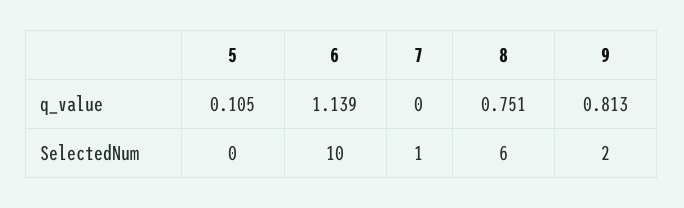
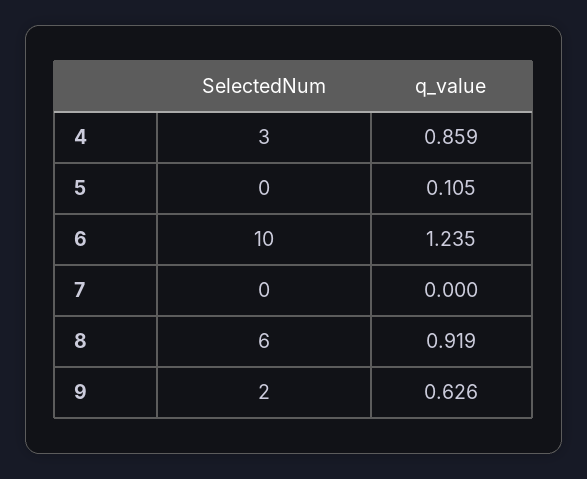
6, q_value: 1.139 -> 1.235
8, q_value: 0.751 -> 0.919
9, q_value: 0.813 -> 0.626
7, SelectedNum: 1 -> 0
4, SelectedNum: none -> 3
4, q_value: none -> 0.859

